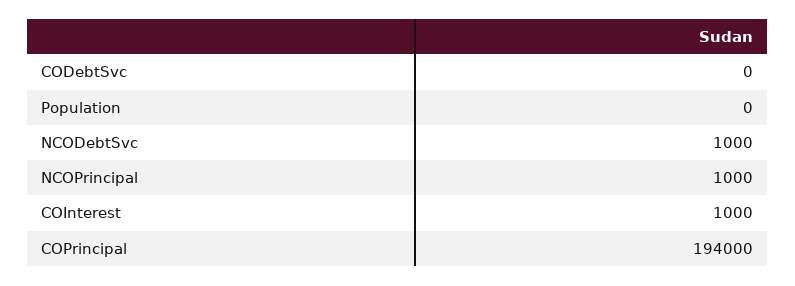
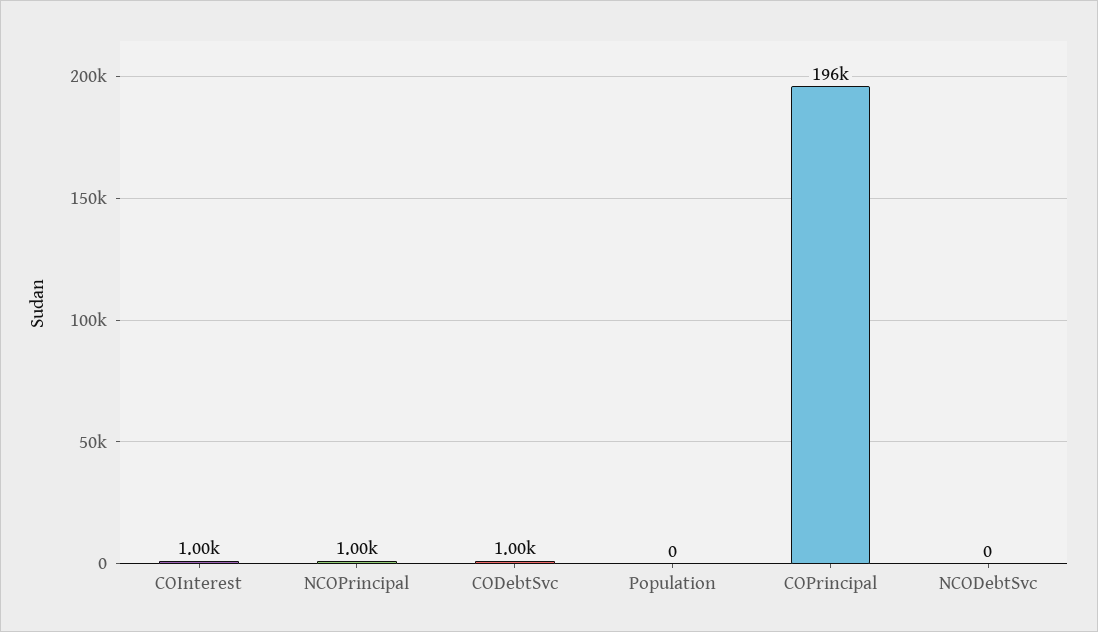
CODebtSvc: 0 -> 1000
NCODebtSvc: 1000 -> 0
COPrincipal: 194000 -> 196000

